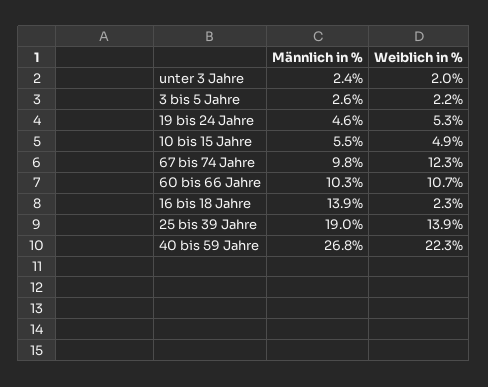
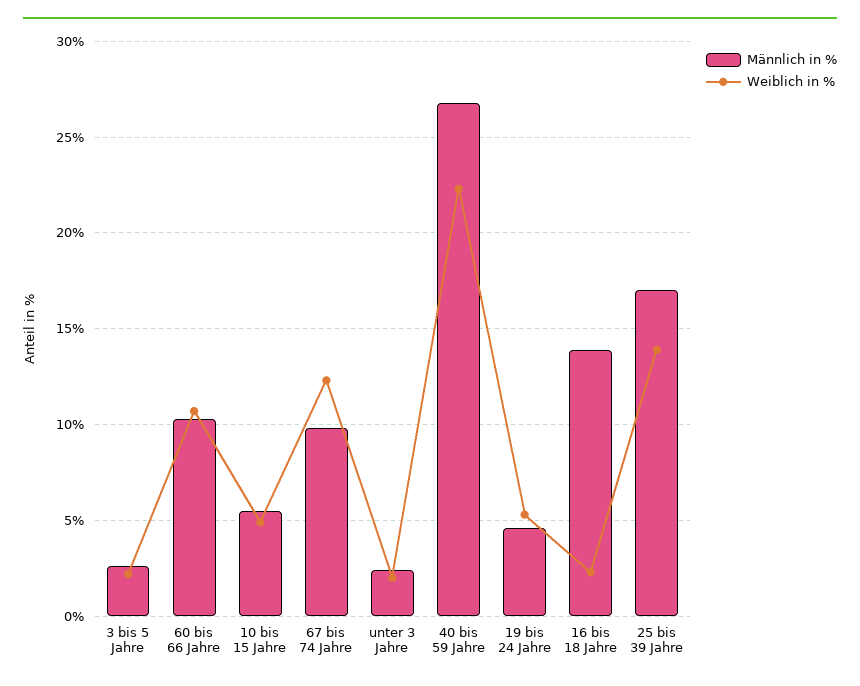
Männlich in %, 25 bis 39 Jahre: 19 -> 17

